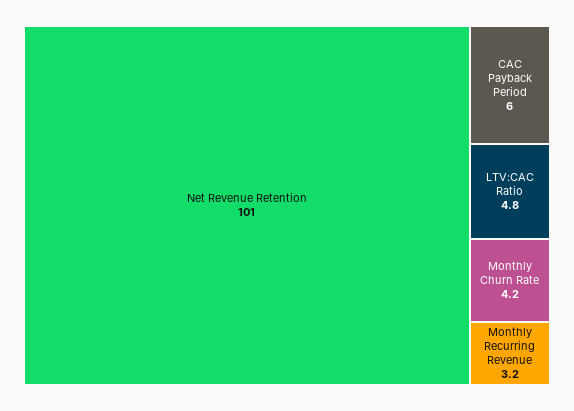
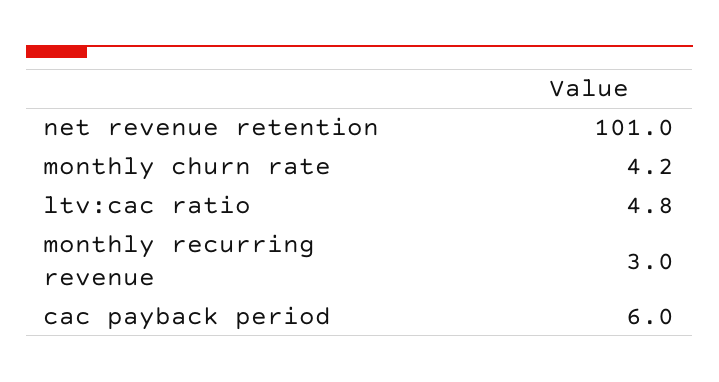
Monthly Recurring Revenue: 3.2 -> 3

